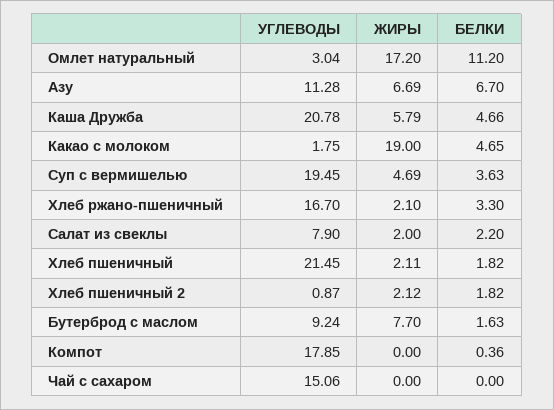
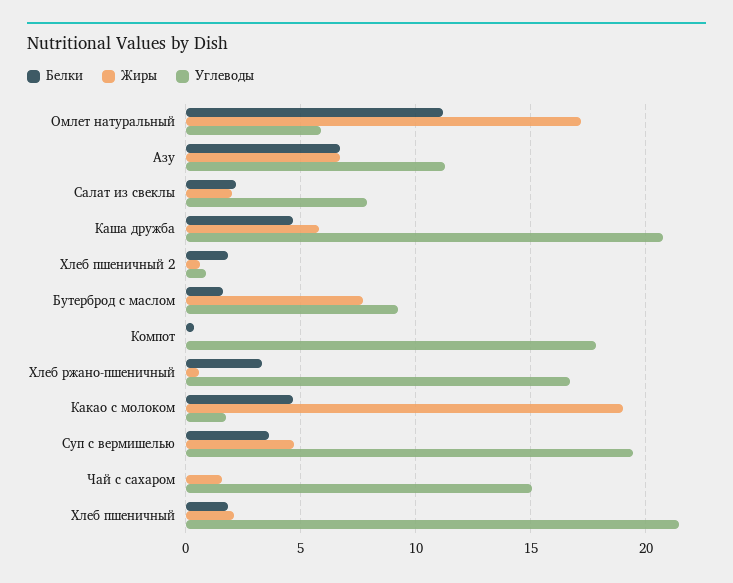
УГЛЕВОДЫ, Омлет натуральный: 3.04 -> 6
ЖИРЫ, Хлеб ржано-пшеничный: 2.1 -> 0.5
ЖИРЫ, Хлеб пшеничный 2: 2.12 -> 0.5
ЖИРЫ, Чай с сахаром: 0 -> 1.5

